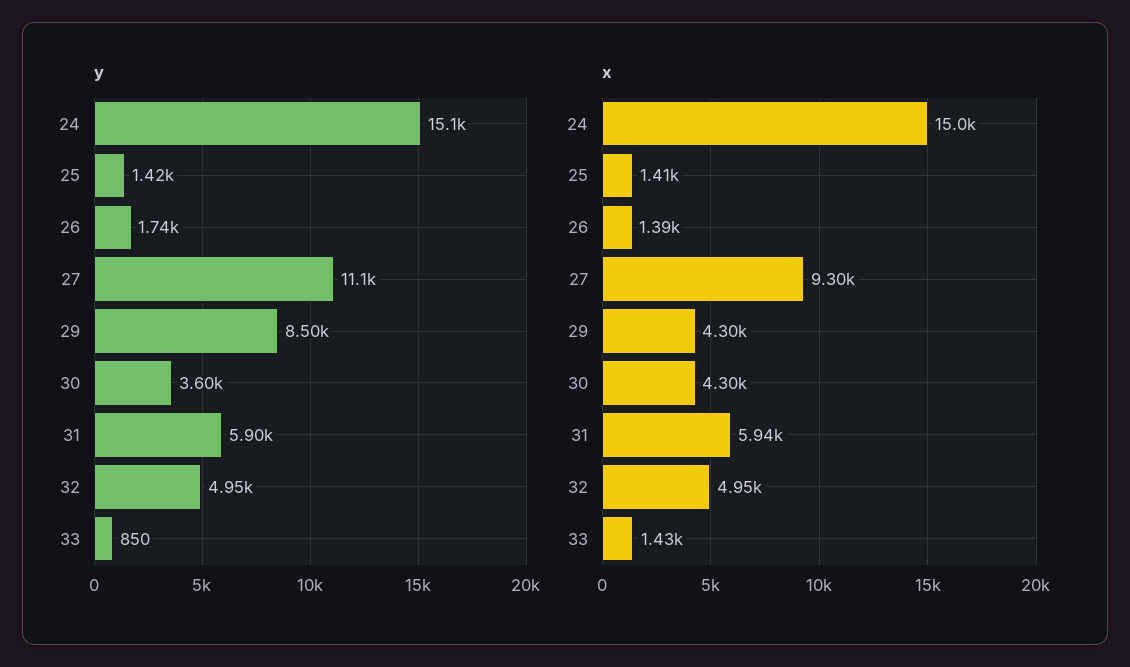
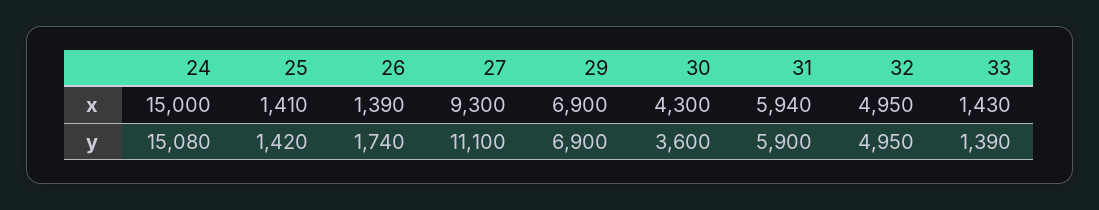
y, 29: 8500 -> 6900
y, 33: 850 -> 1390
x, 29: 4300 -> 6900

